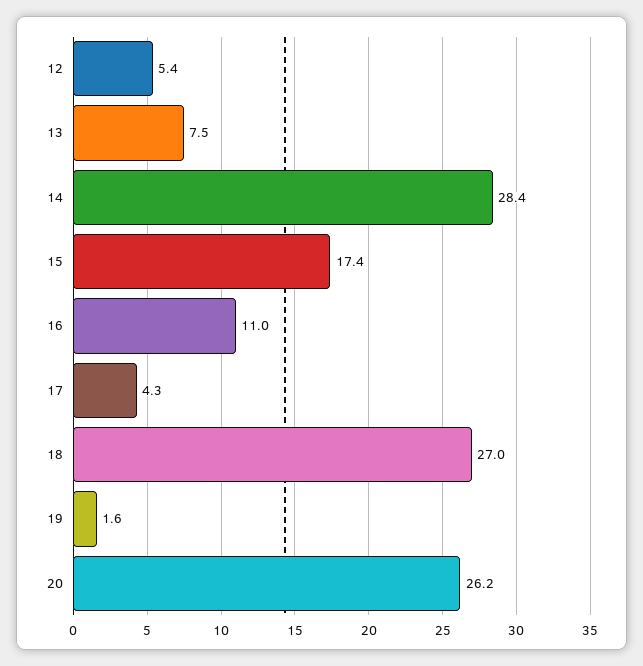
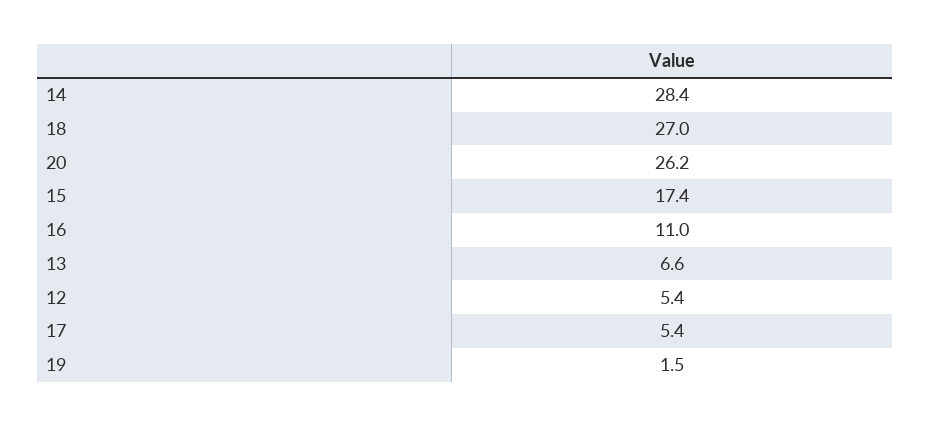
13: 7.5 -> 6.6
17: 4.3 -> 5.4
19: 1.6 -> 1.5

